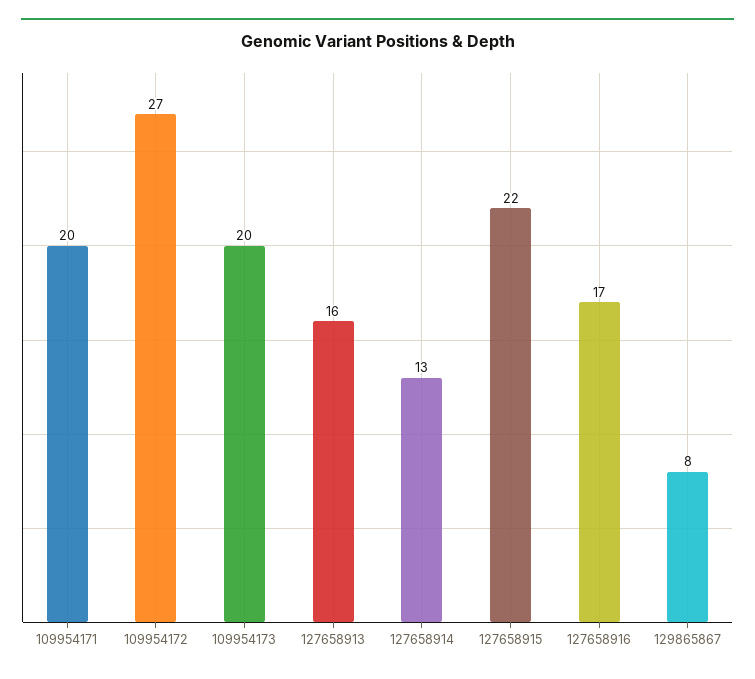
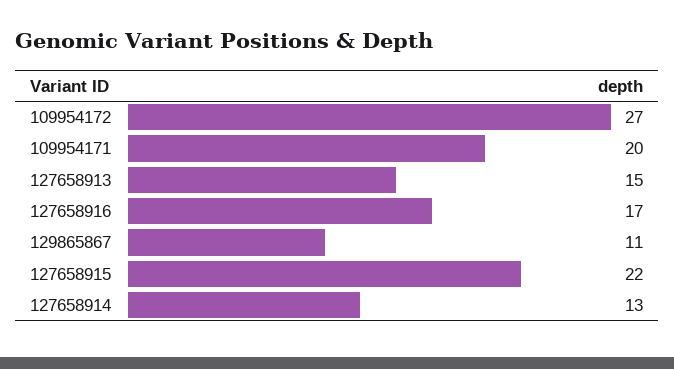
109954173: 20 -> none
127658913: 16 -> 15
129865867: 8 -> 11

